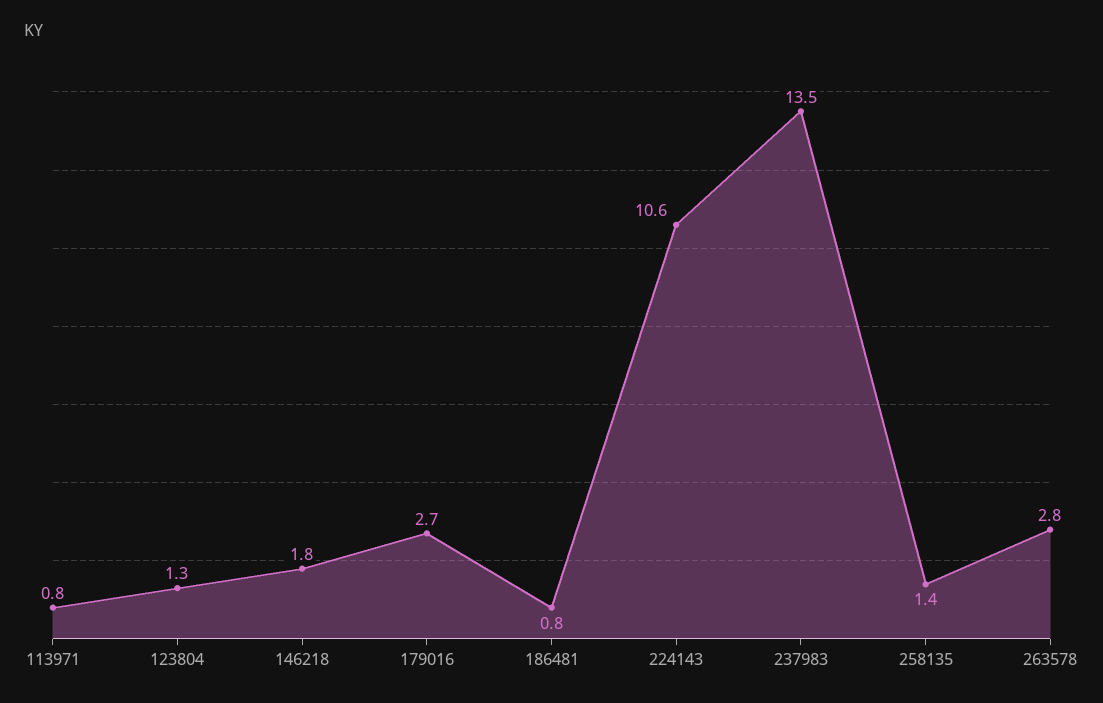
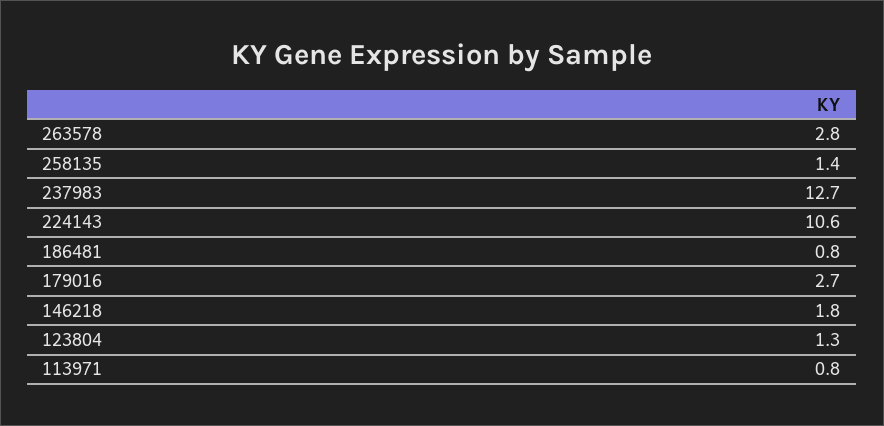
237983: 13.5 -> 12.7

